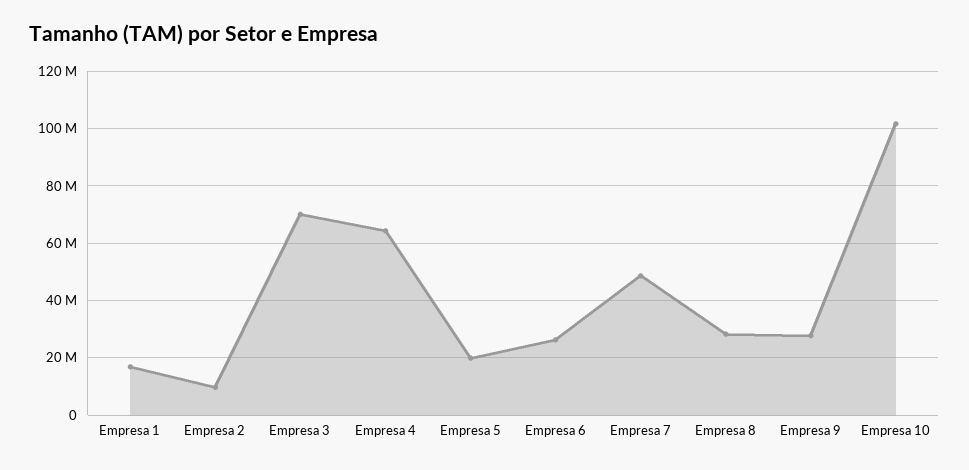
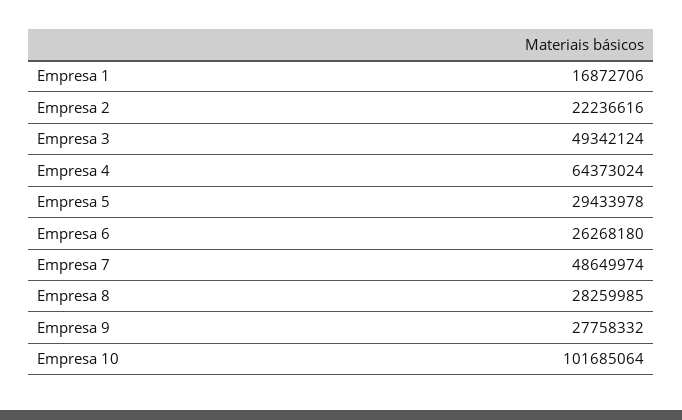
Empresa 2: 10000000 -> 22236616
Empresa 3: 70000000 -> 49342124
Empresa 5: 20000000 -> 29433978

